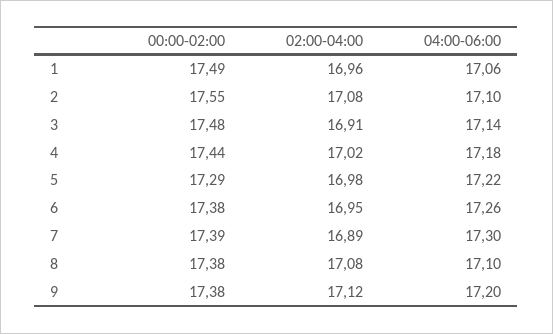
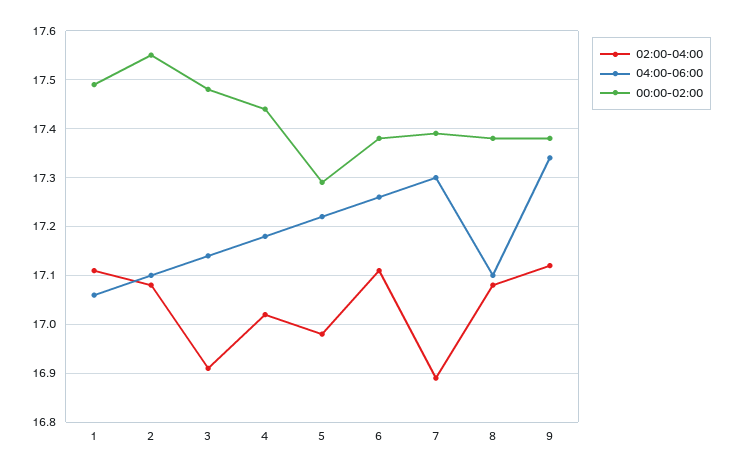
02:00-04:00, 1: 16.96 -> 17.1
02:00-04:00, 6: 16.95 -> 17.1
04:00-06:00, 9: 17.2 -> 17.35

